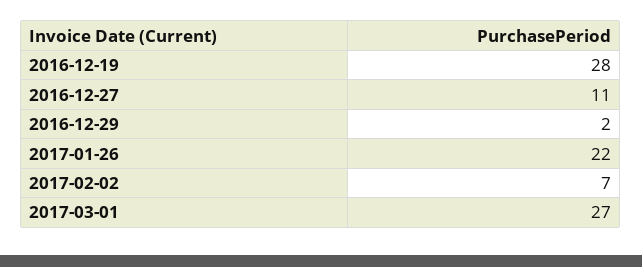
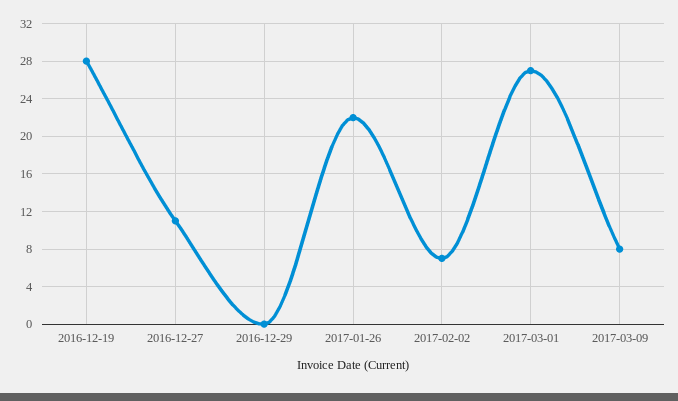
2016-12-29: 2 -> 0
2017-03-09: none -> 8

